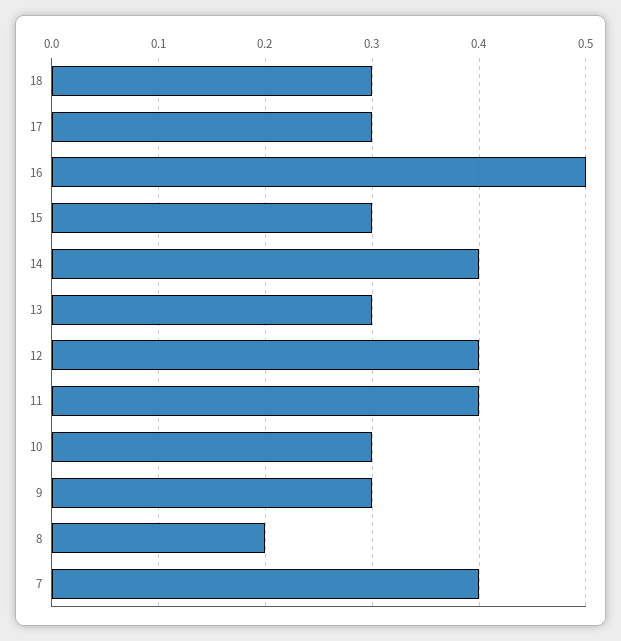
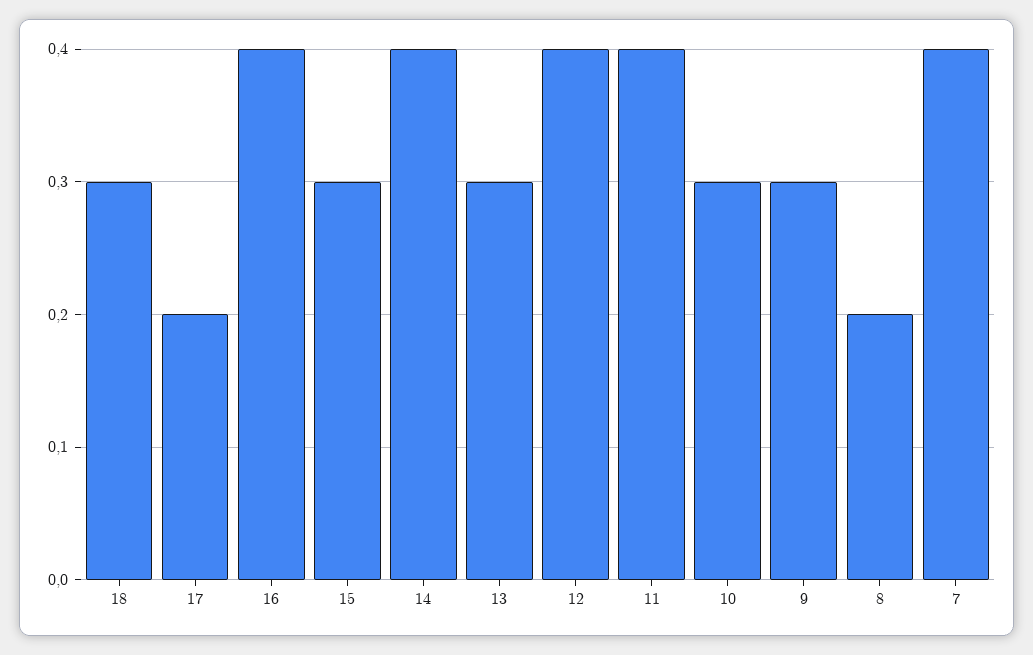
17: 0.3 -> 0.2
16: 0.5 -> 0.4

